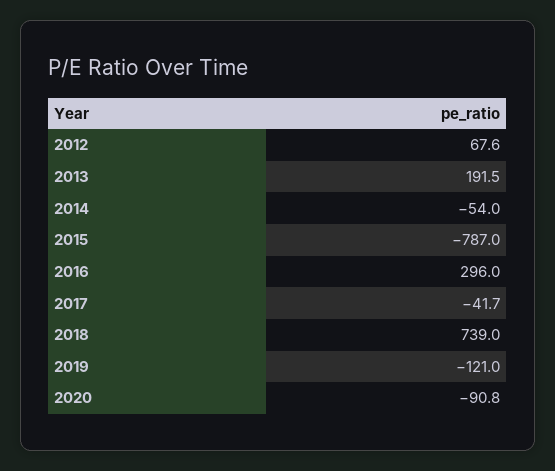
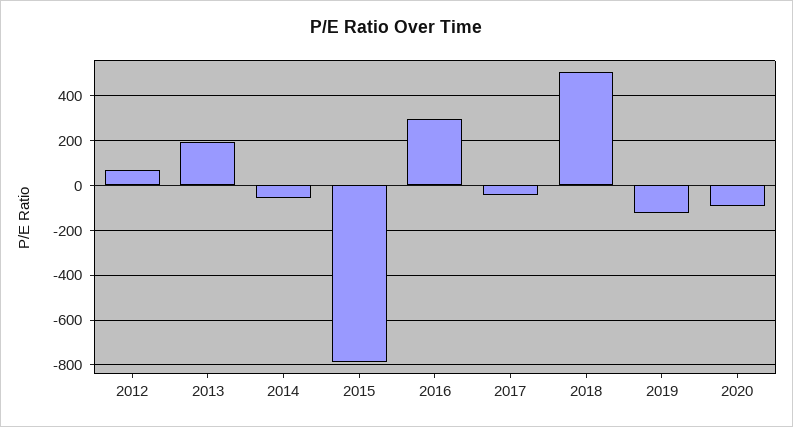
2018: 739 -> 500

